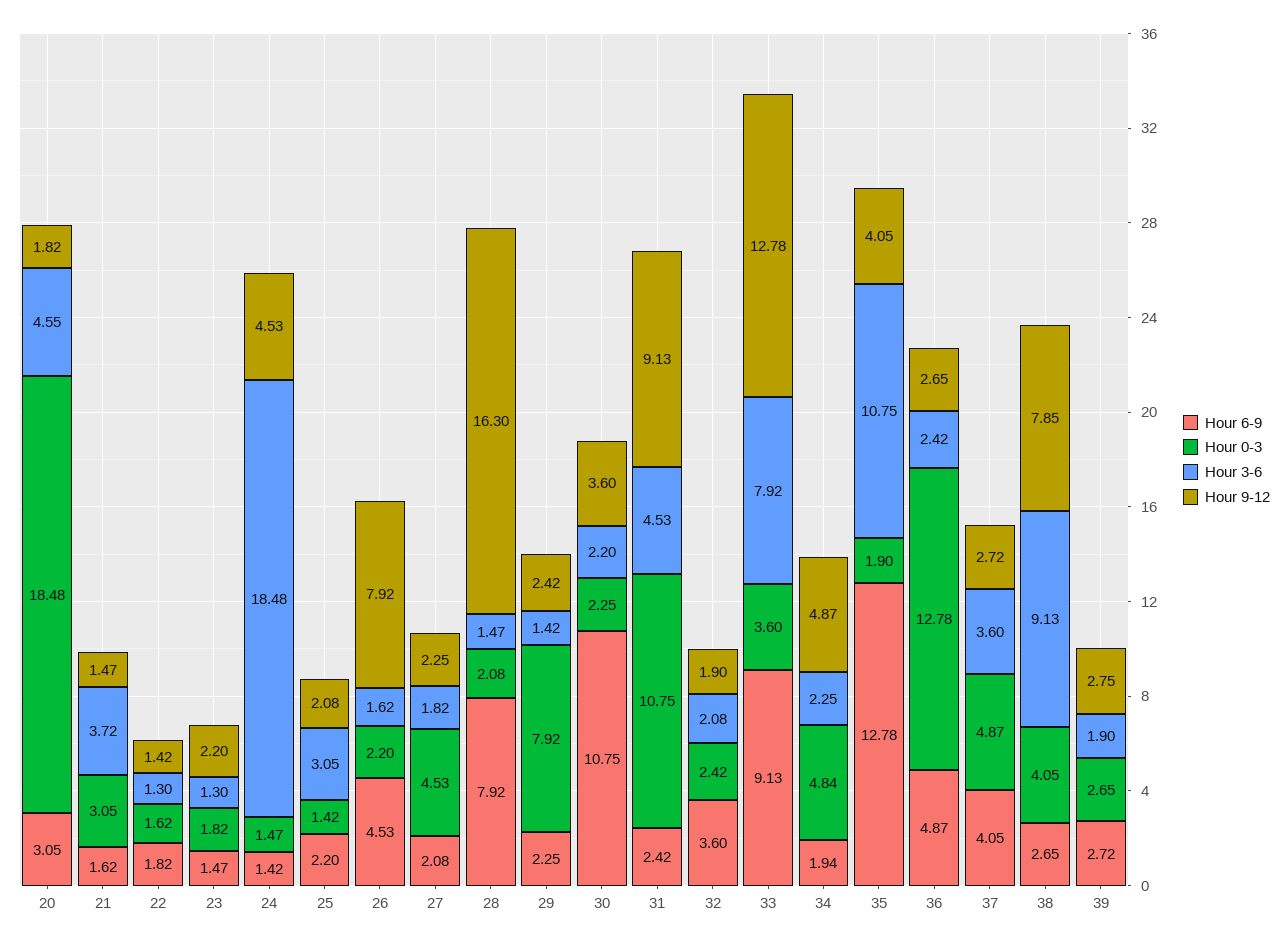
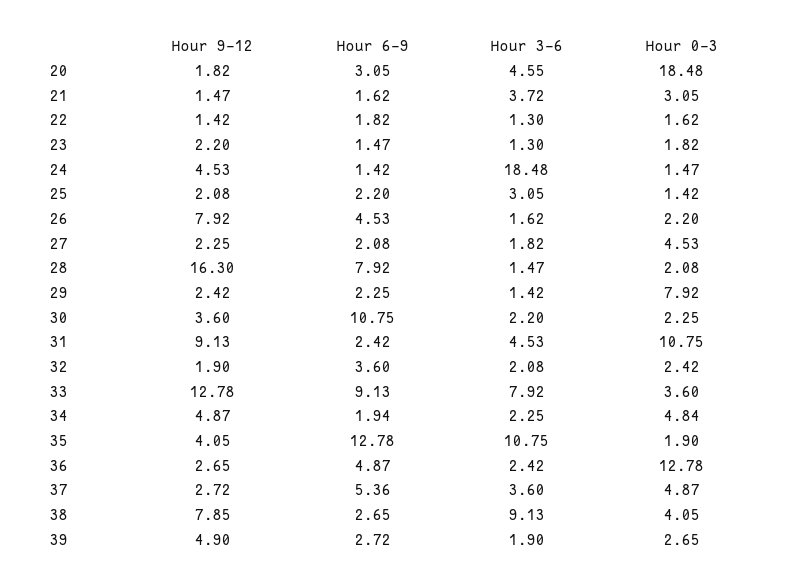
Hour 6-9, 37: 4.05 -> 5.36
Hour 9-12, 39: 2.75 -> 4.9

